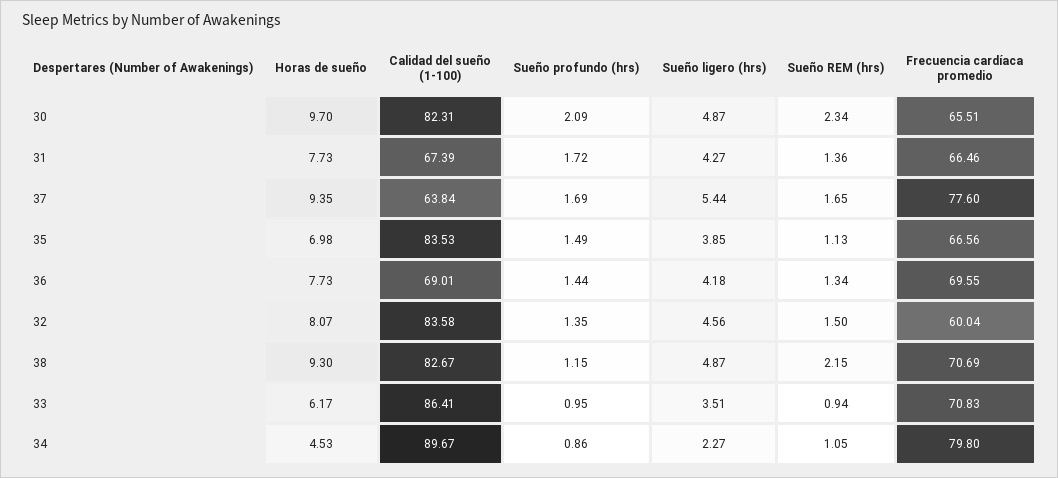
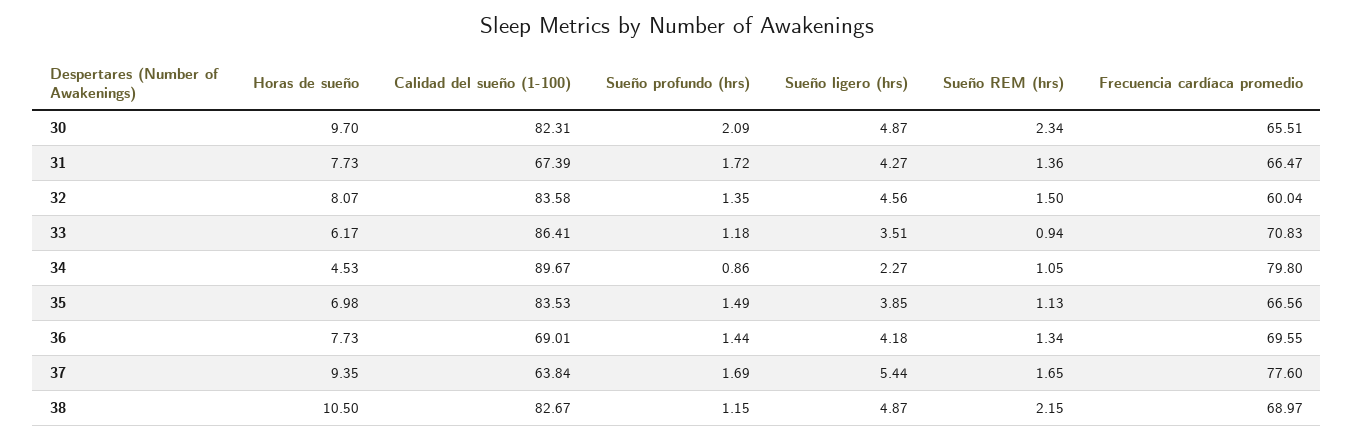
Frecuencia cardíaca promedio, 31: 66.46 -> 66.47
Horas de sueño, 38: 9.3 -> 10.5
Frecuencia cardíaca promedio, 38: 70.69 -> 68.97
Sueño profundo (hrs), 33: 0.95 -> 1.18

